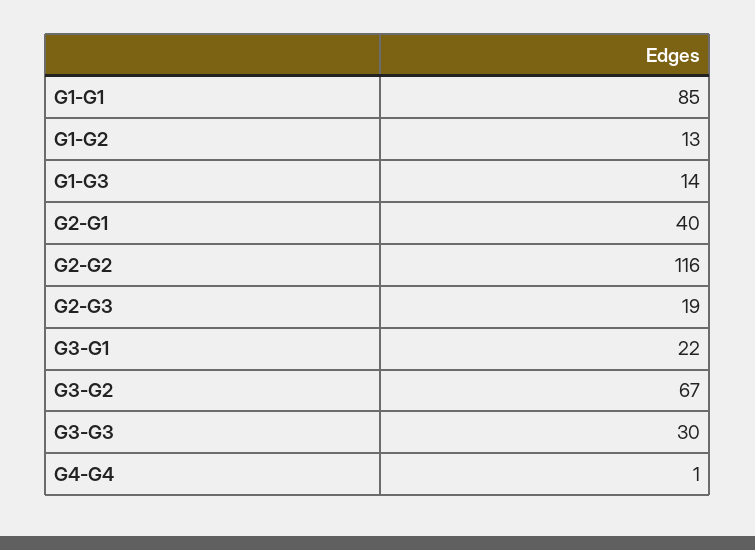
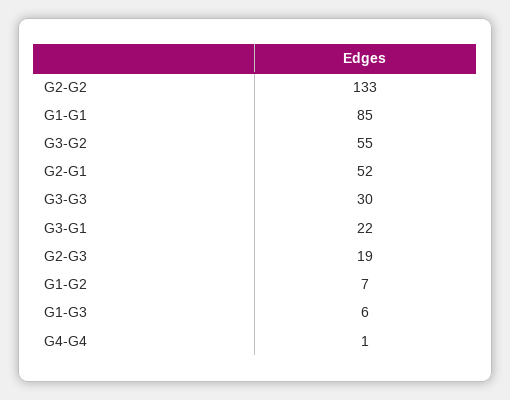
G1-G2: 13 -> 7
G1-G3: 14 -> 6
G2-G1: 40 -> 52
G2-G2: 116 -> 133
G3-G2: 67 -> 55

